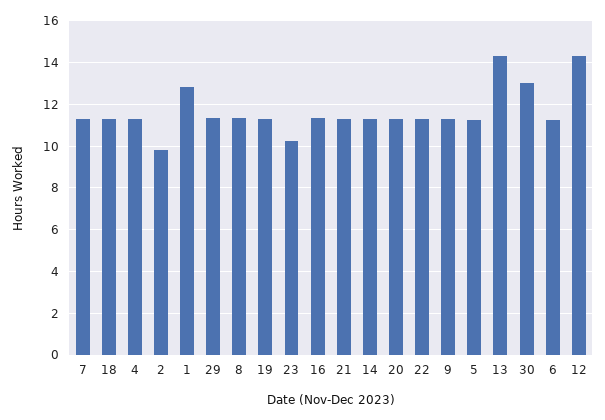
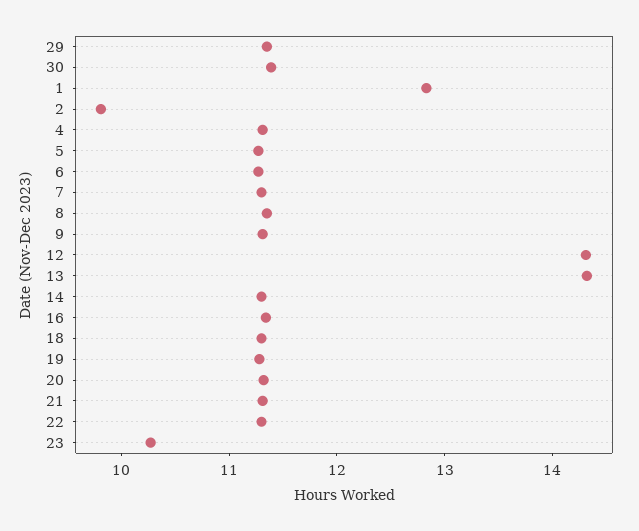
30: 13 -> 11.4

